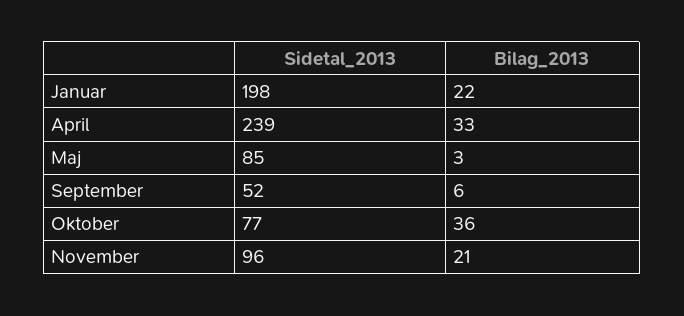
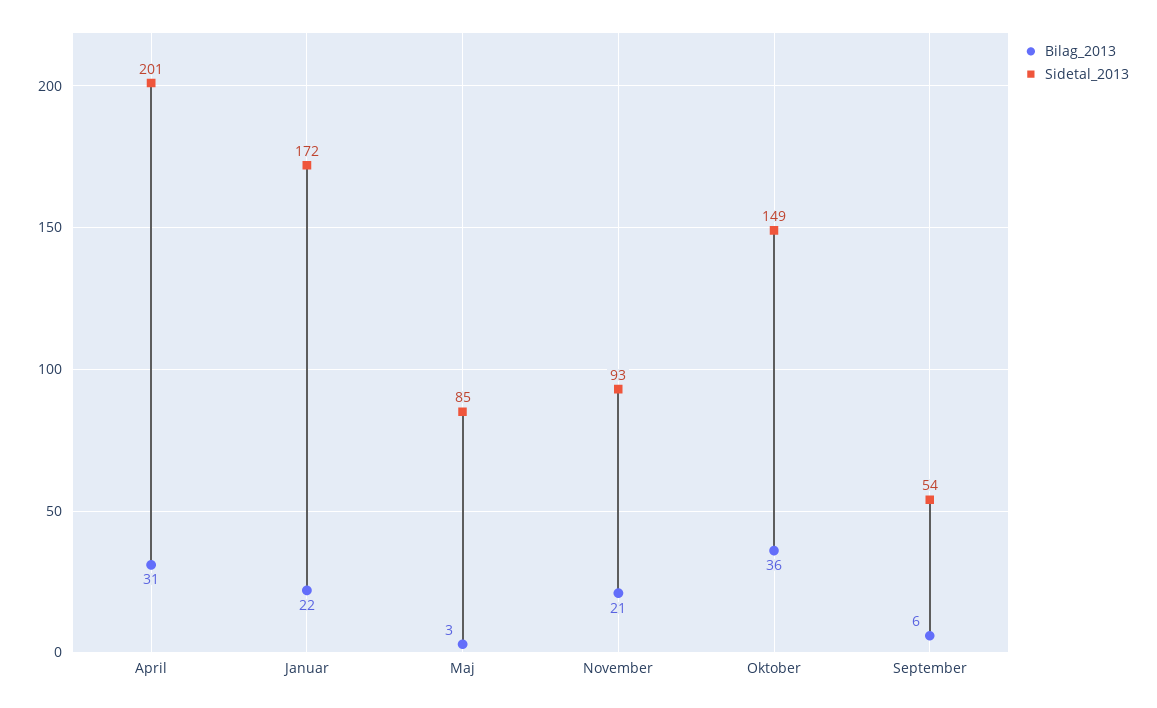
Sidetal_2013, Januar: 198 -> 172
Sidetal_2013, April: 239 -> 201
Bilag_2013, April: 33 -> 31
Sidetal_2013, September: 52 -> 54
Sidetal_2013, Oktober: 77 -> 149
Sidetal_2013, November: 96 -> 93

